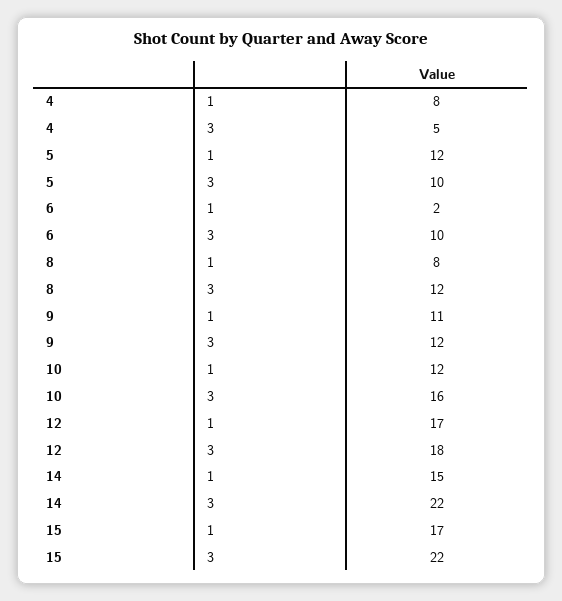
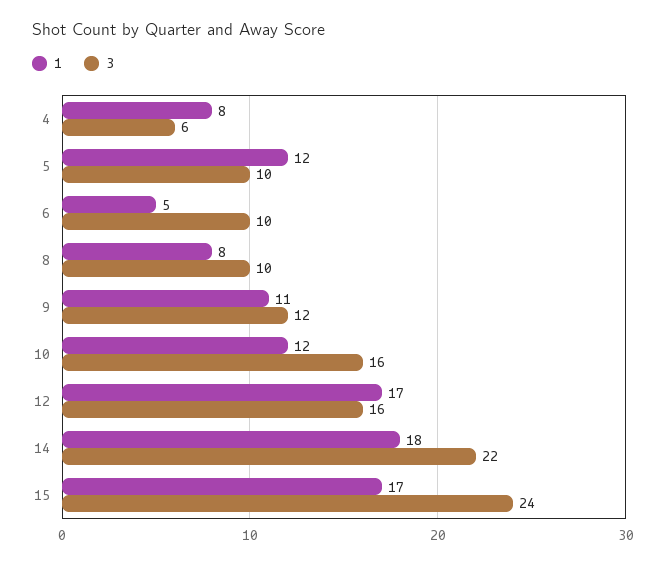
3, 4: 5 -> 6
1, 6: 2 -> 5
3, 8: 12 -> 10
3, 12: 18 -> 16
1, 14: 15 -> 18
3, 15: 22 -> 24

